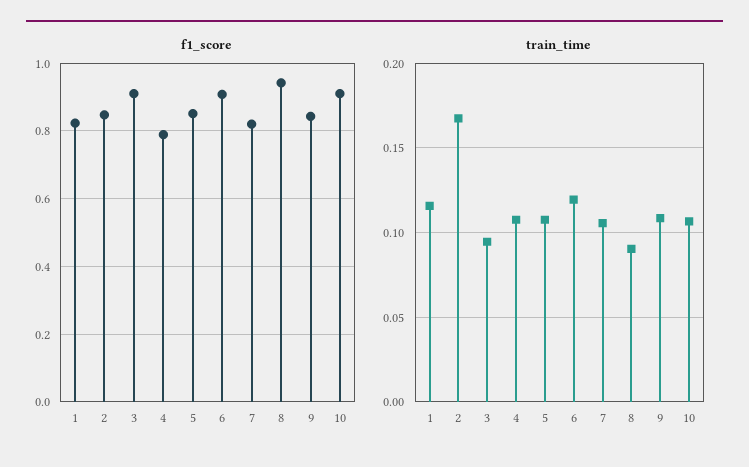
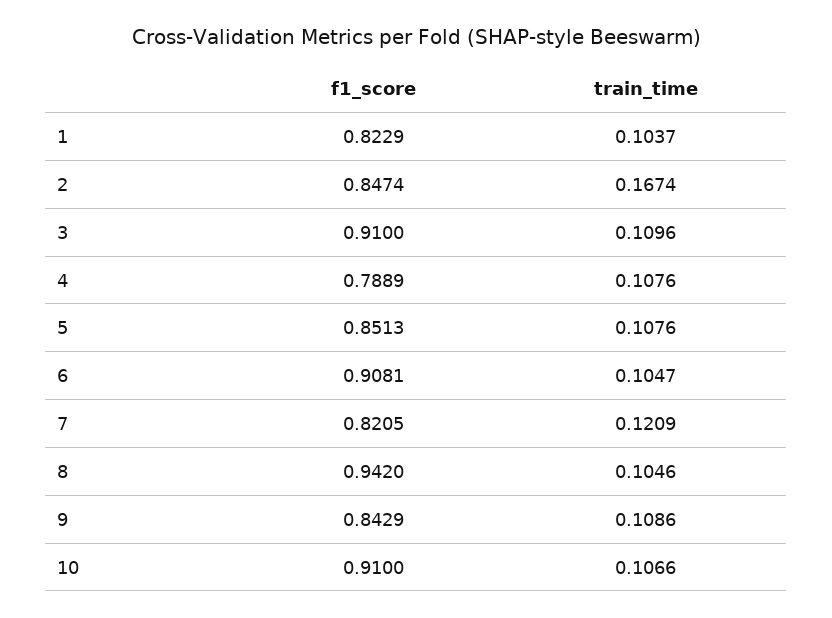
train_time, 1: 0.115 -> 0.1037
train_time, 3: 0.095 -> 0.1096
train_time, 6: 0.12 -> 0.1047
train_time, 7: 0.105 -> 0.1209
train_time, 8: 0.09 -> 0.1046

